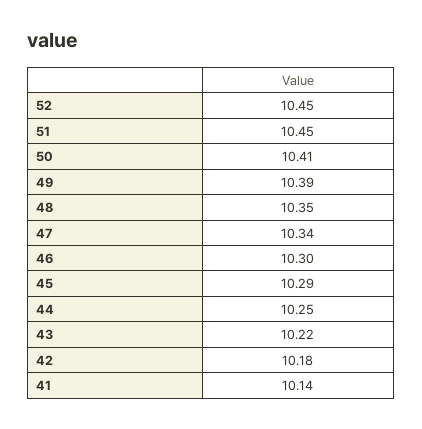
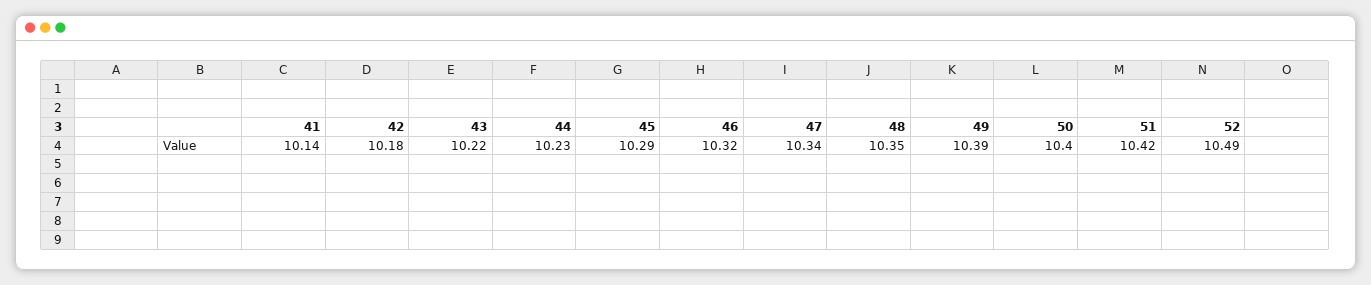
52: 10.45 -> 10.49
51: 10.45 -> 10.42
50: 10.41 -> 10.4
46: 10.3 -> 10.32
44: 10.25 -> 10.23

